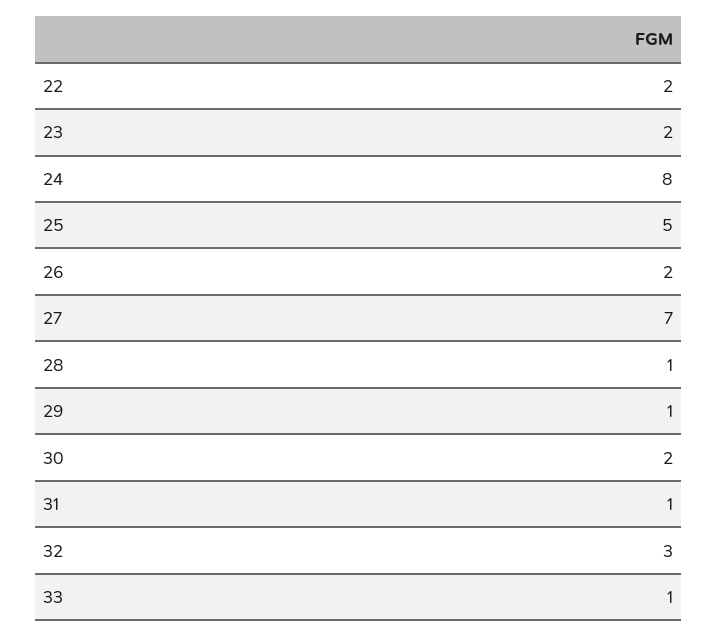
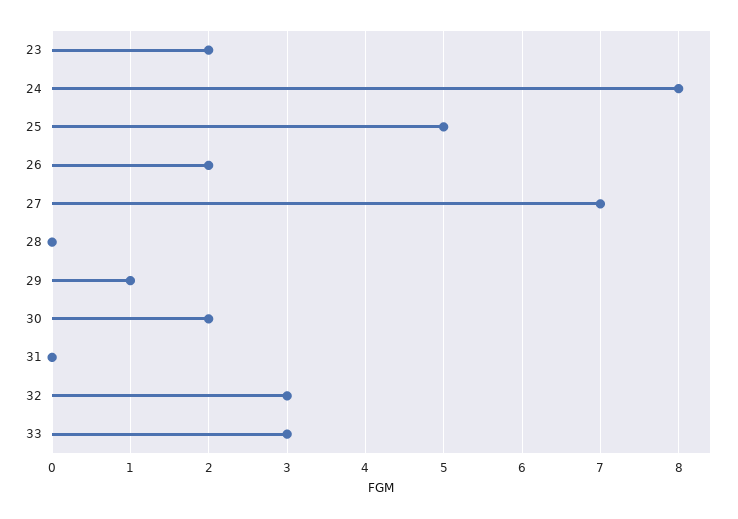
22: 2 -> none
28: 1 -> 0
31: 1 -> 0
33: 1 -> 3

